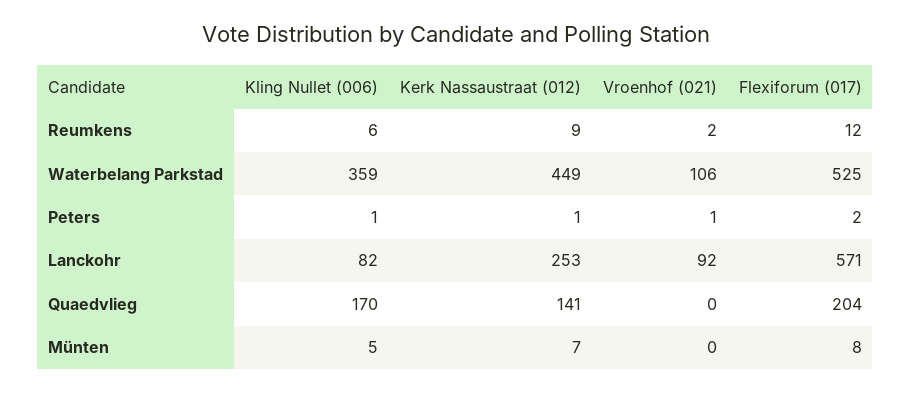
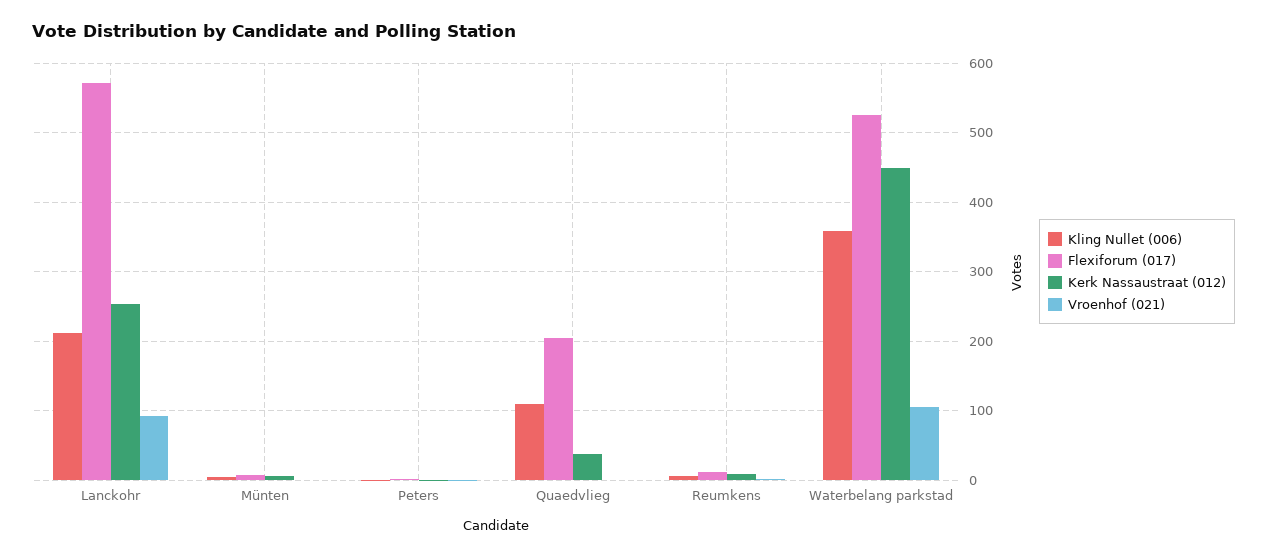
Kling Nullet (006), Lanckohr: 82 -> 210
Kling Nullet (006), Quaedvlieg: 170 -> 110
Kerk Nassaustraat (012), Quaedvlieg: 141 -> 40

